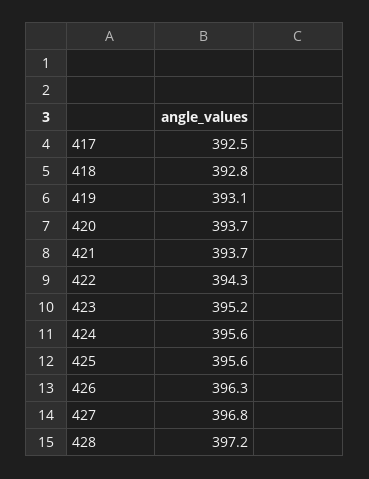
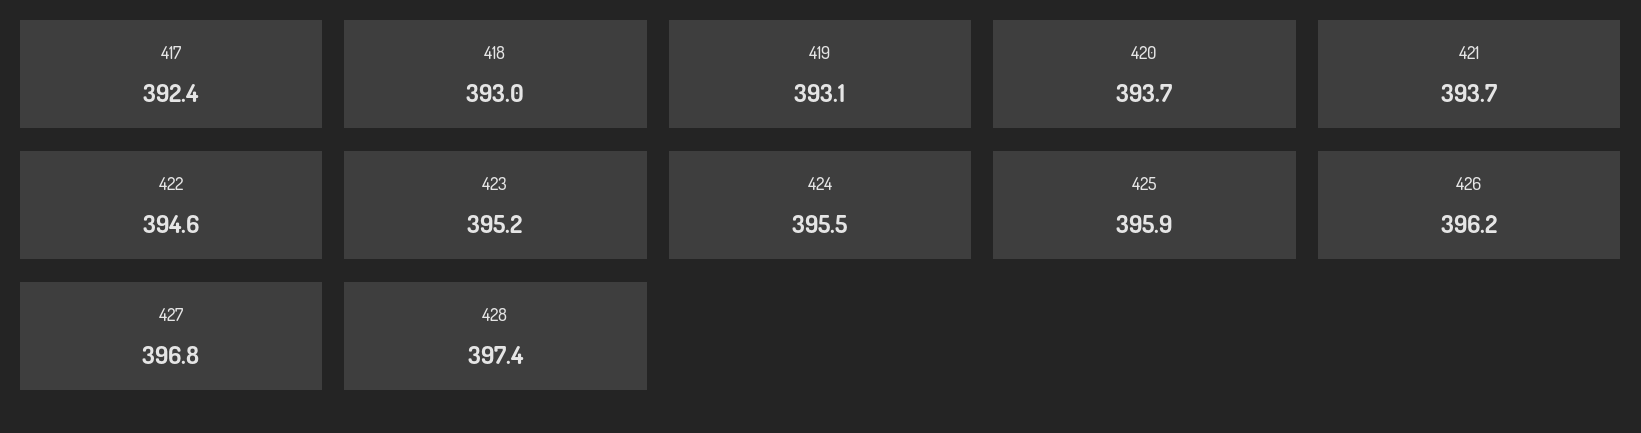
417: 392.5 -> 392.4
418: 392.8 -> 393
422: 394.3 -> 394.6
424: 395.6 -> 395.5
425: 395.6 -> 395.9
426: 396.3 -> 396.2
428: 397.2 -> 397.4

